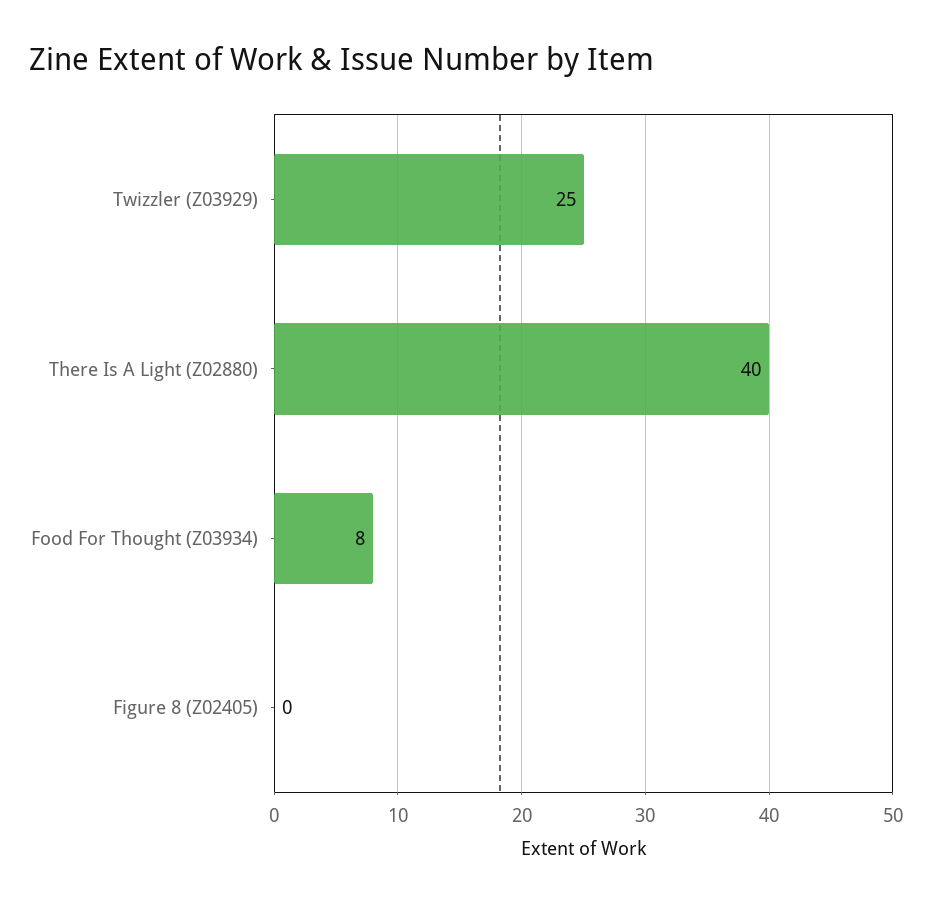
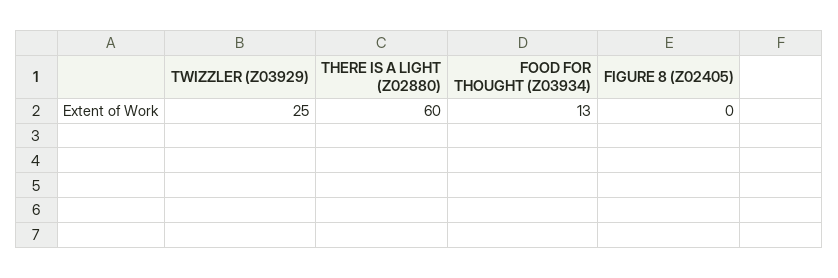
There Is A Light (Z02880): 40 -> 60
Food For Thought (Z03934): 8 -> 13

